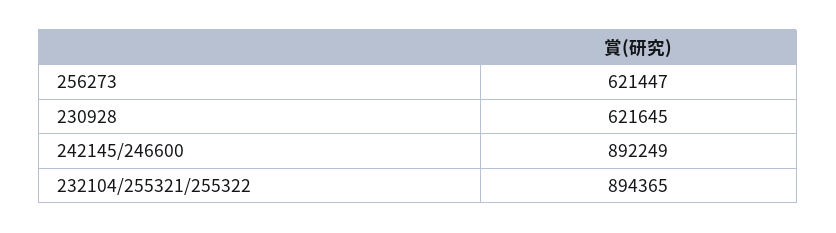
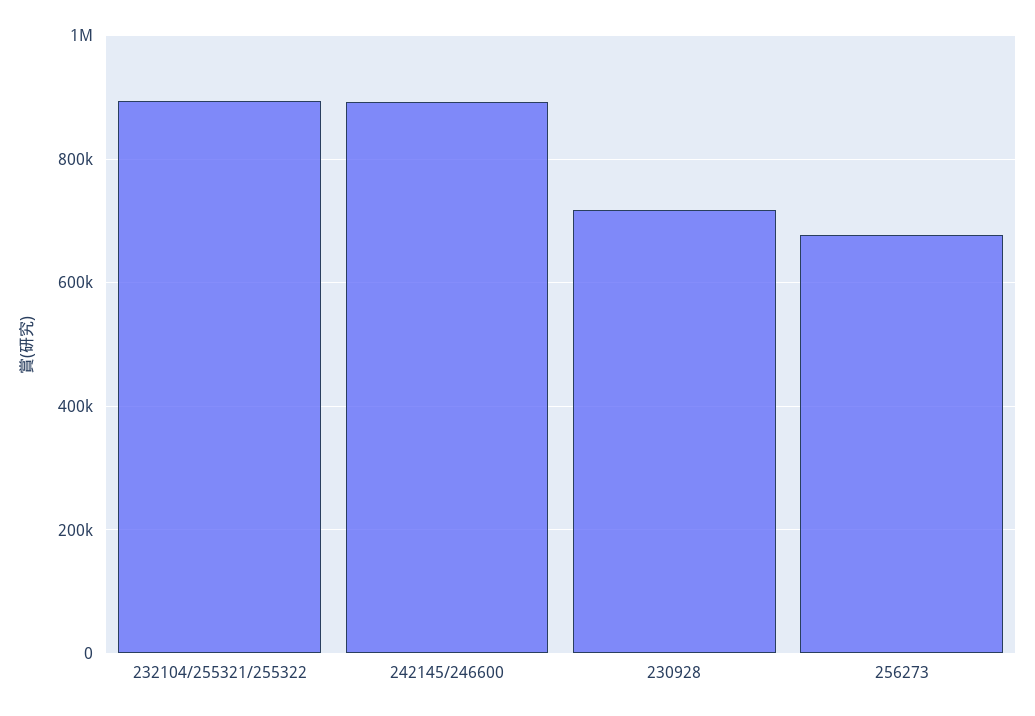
256273: 621447 -> 680000
230928: 621645 -> 720000

